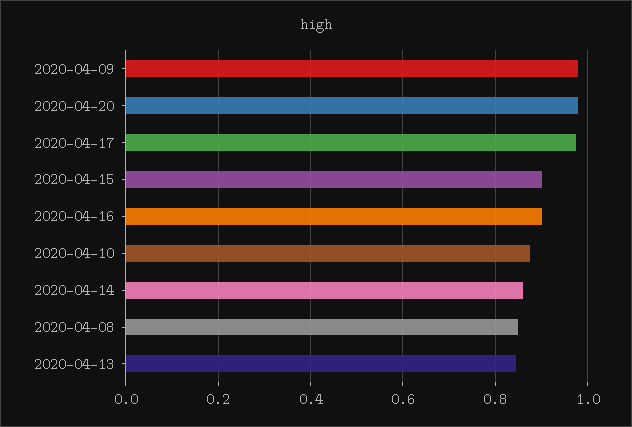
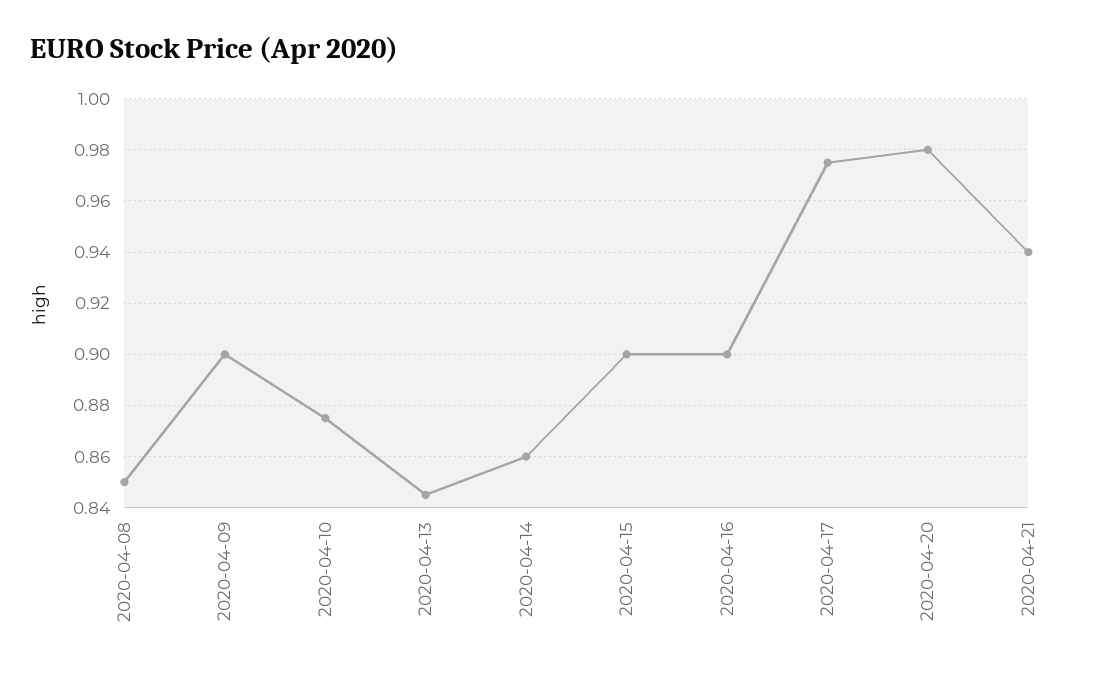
2020-04-09: 0.98 -> 0.9
2020-04-21: none -> 0.94

